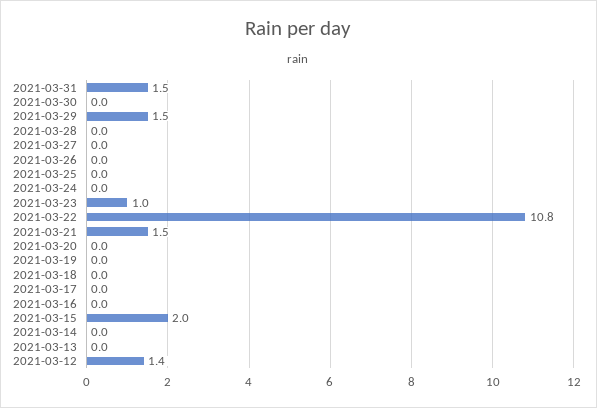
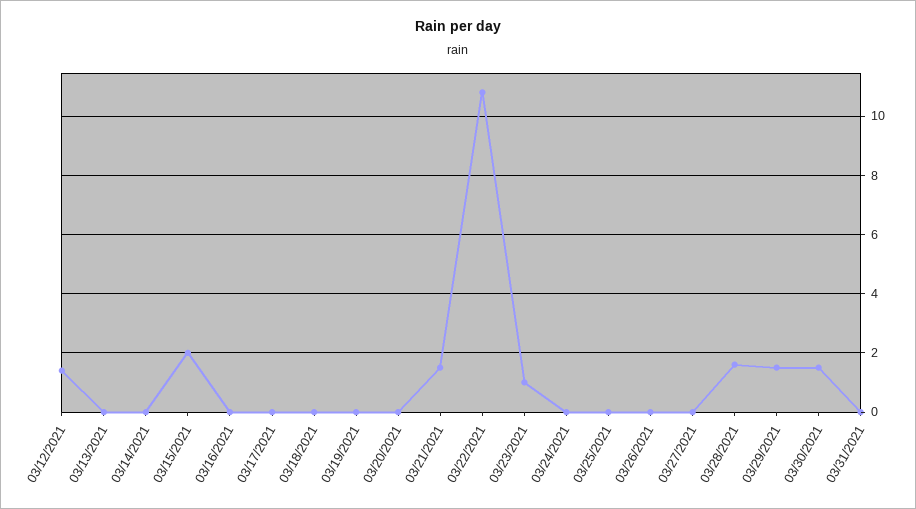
2021-03-31: 1.5 -> 0
2021-03-30: 0 -> 1.5
2021-03-28: 0 -> 1.5

